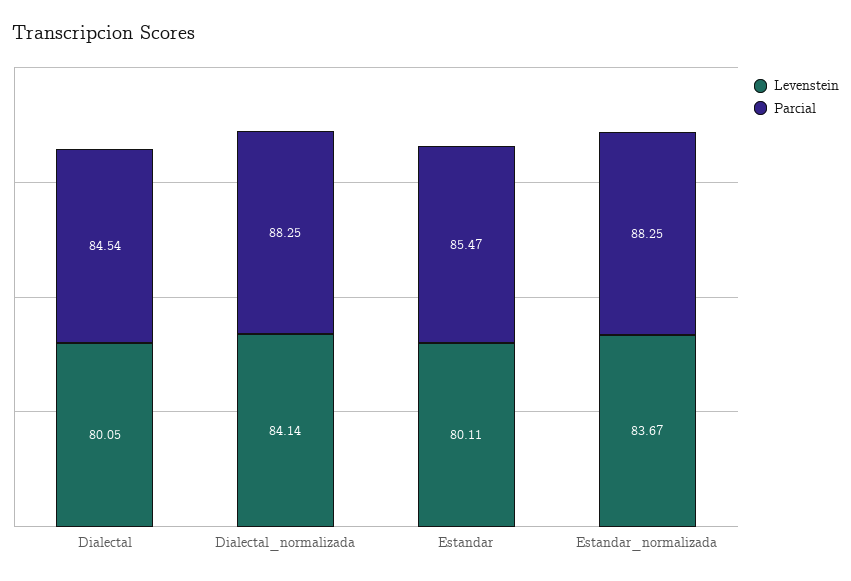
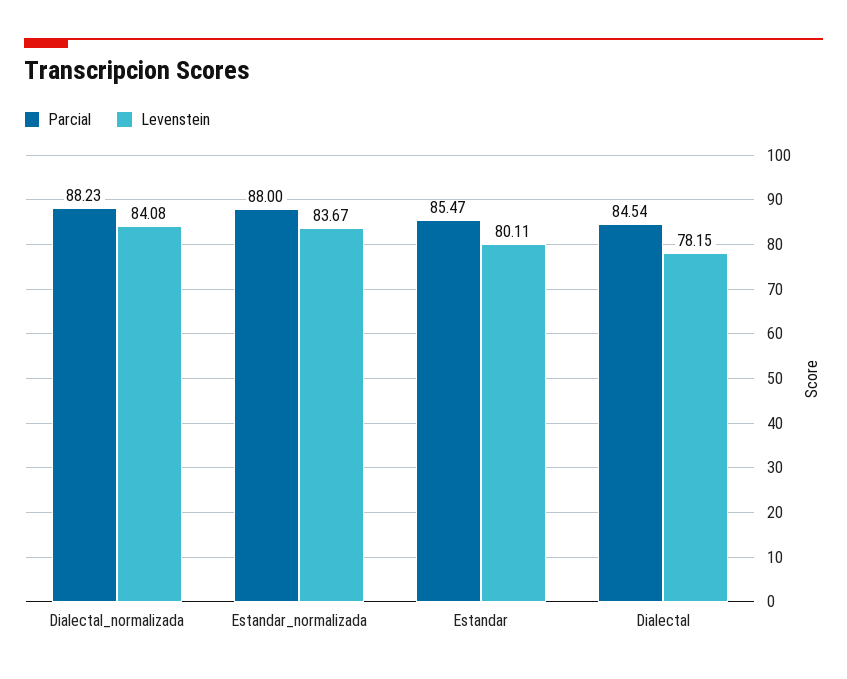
Levenstein, Dialectal: 80.05 -> 78.15
Levenstein, Dialectal_normalizada: 84.14 -> 84.08
Parcial, Dialectal_normalizada: 88.25 -> 88.23
Parcial, Estandar_normalizada: 88.25 -> 88

